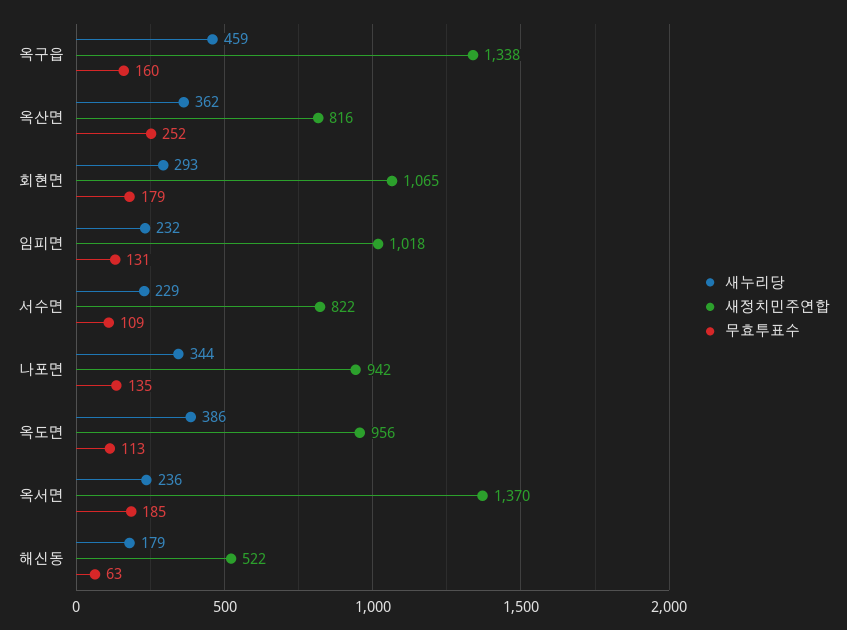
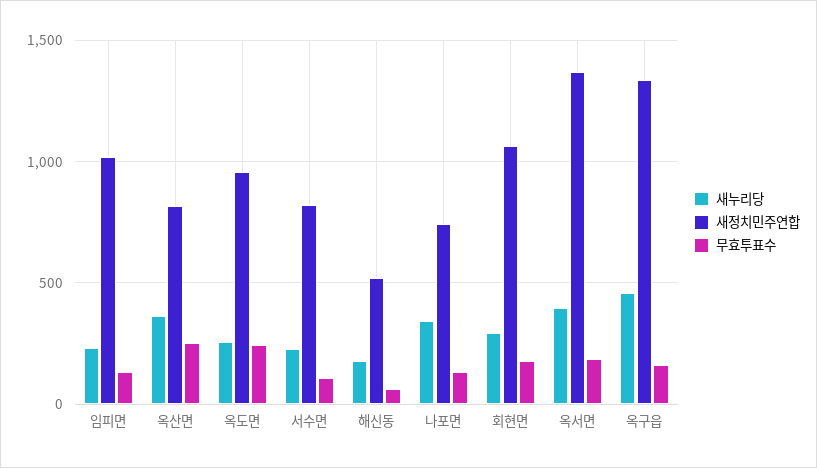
새정치민주연합, 나포면: 942 -> 750
새누리당, 옥도면: 386 -> 250
무효투표수, 옥도면: 113 -> 250
새누리당, 옥서면: 236 -> 400

